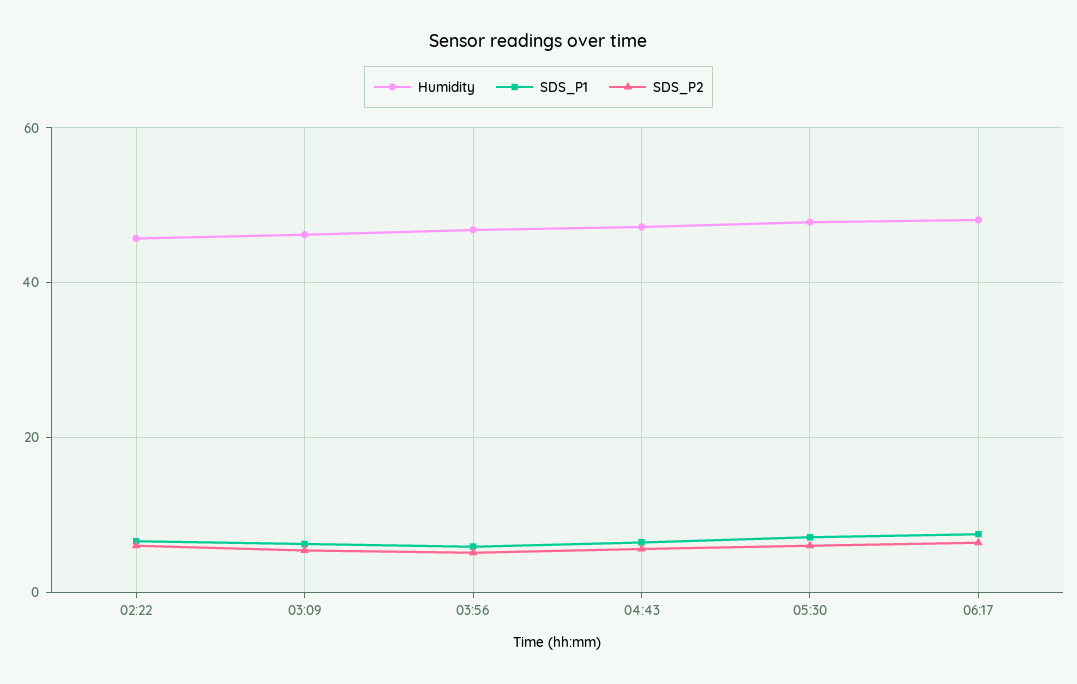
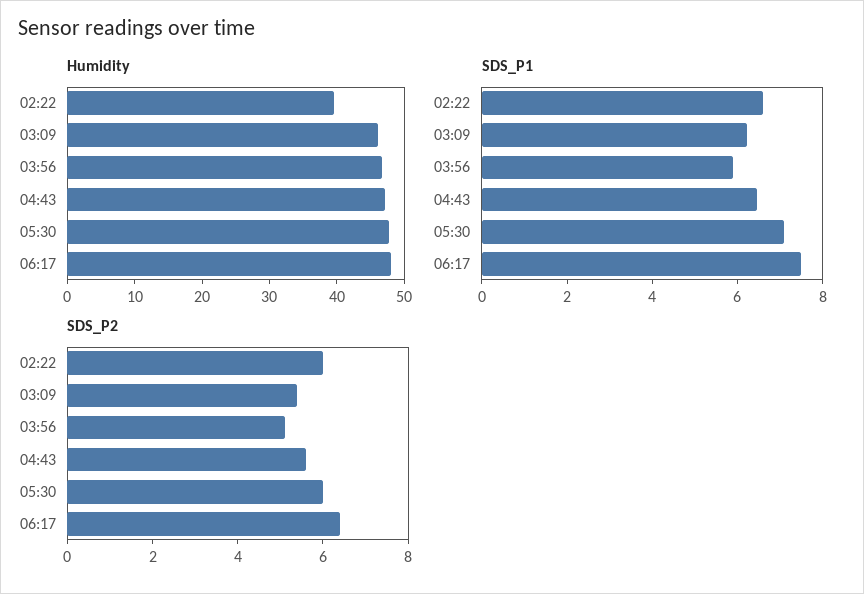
Humidity, 02:22: 46 -> 40

